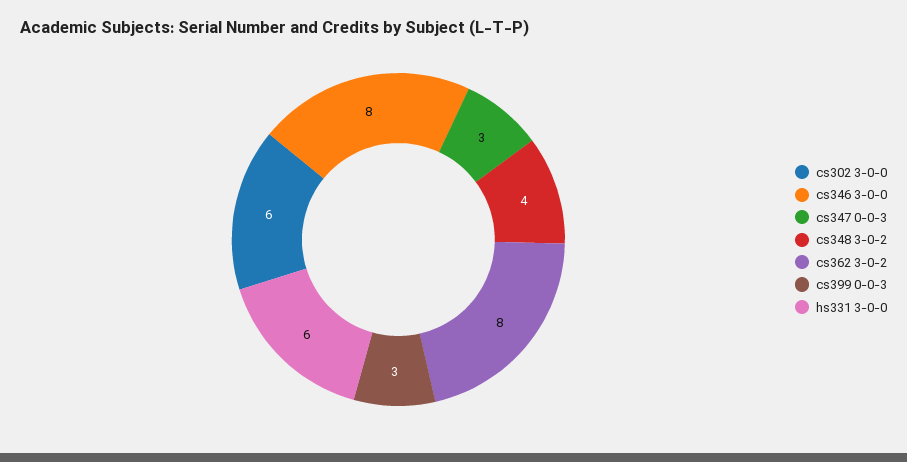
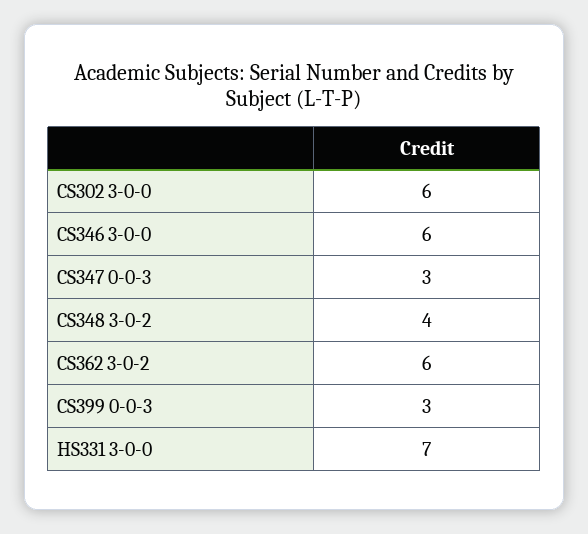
cs346 3-0-0: 8 -> 6
cs362 3-0-2: 8 -> 6
hs331 3-0-0: 6 -> 7

